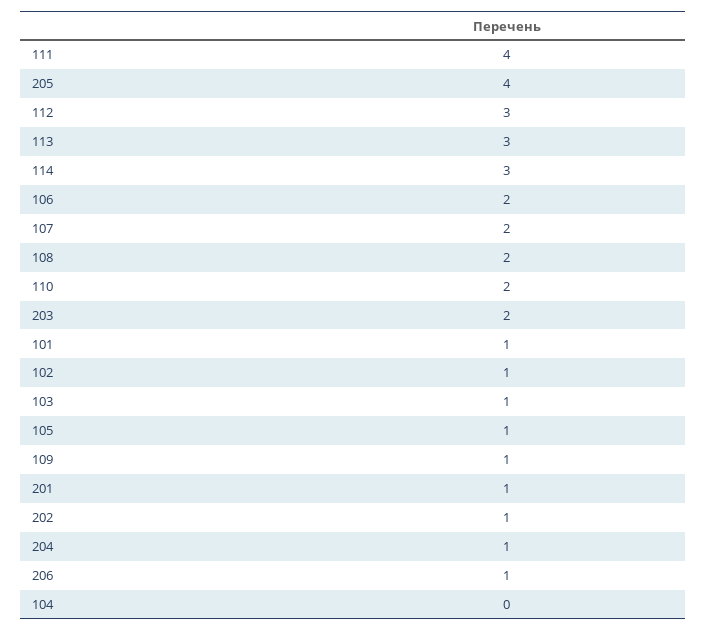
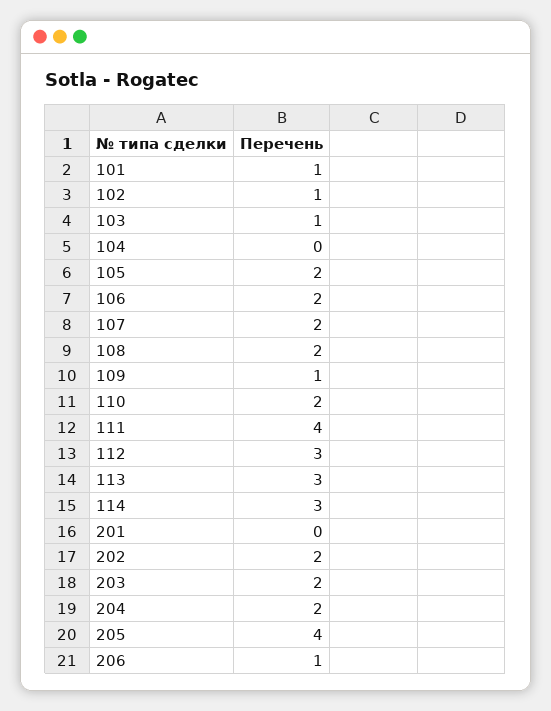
105: 1 -> 2
201: 1 -> 0
202: 1 -> 2
204: 1 -> 2

